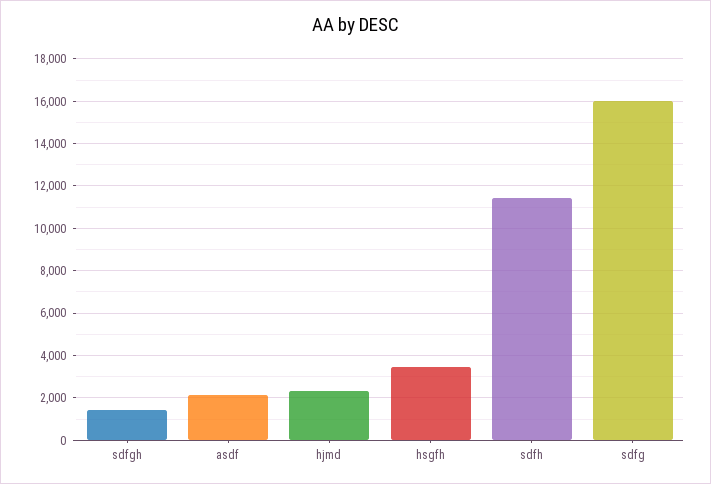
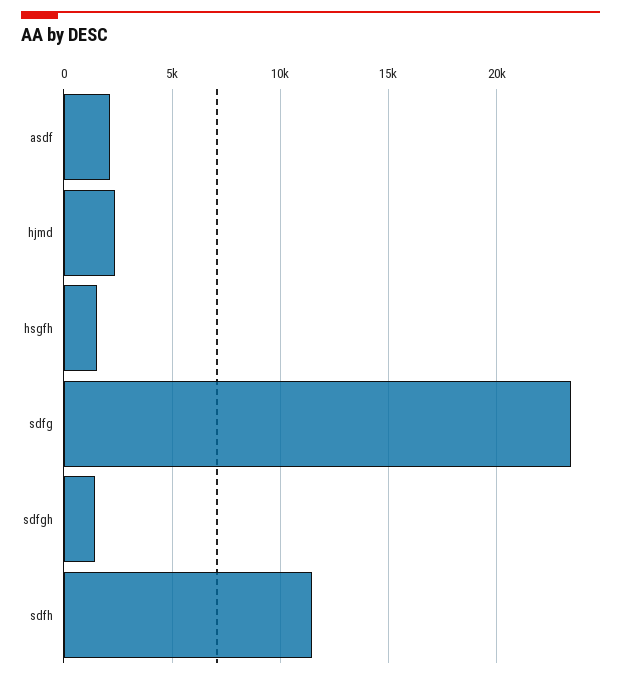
hsgfh: 3500 -> 1500
sdfg: 16000 -> 23500

